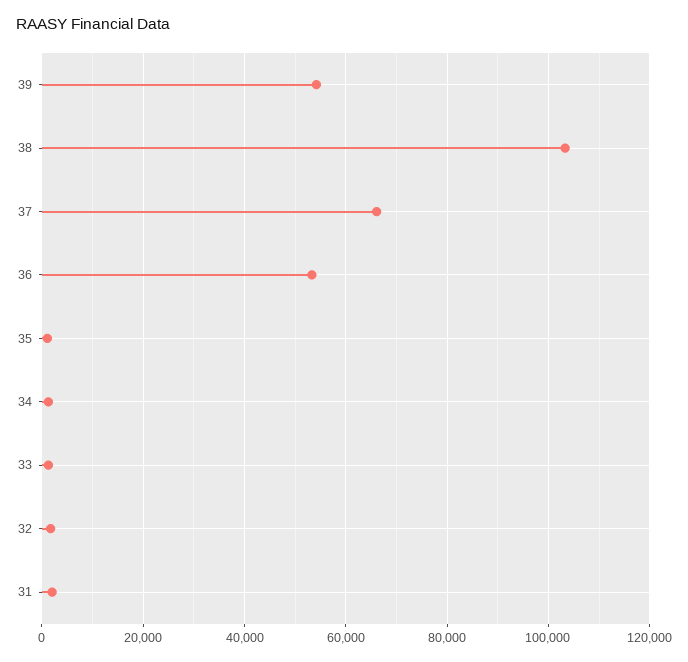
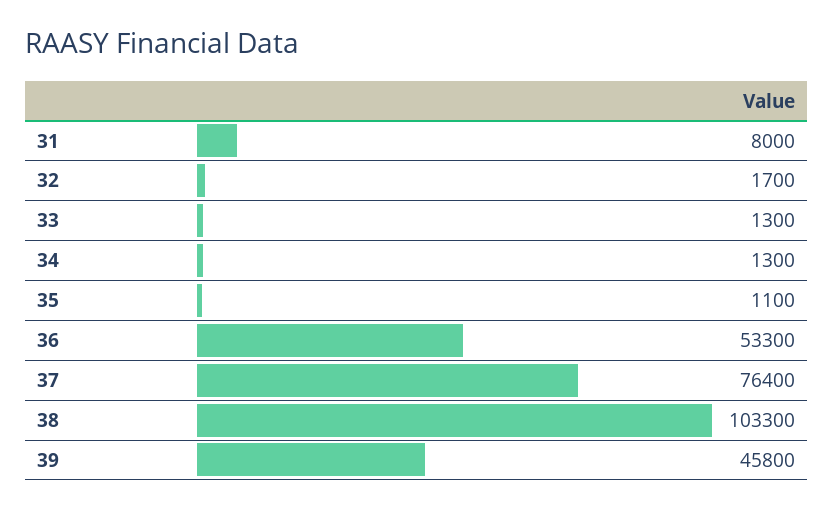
39: 54000 -> 45800
37: 66000 -> 76400
31: 2000 -> 8000

